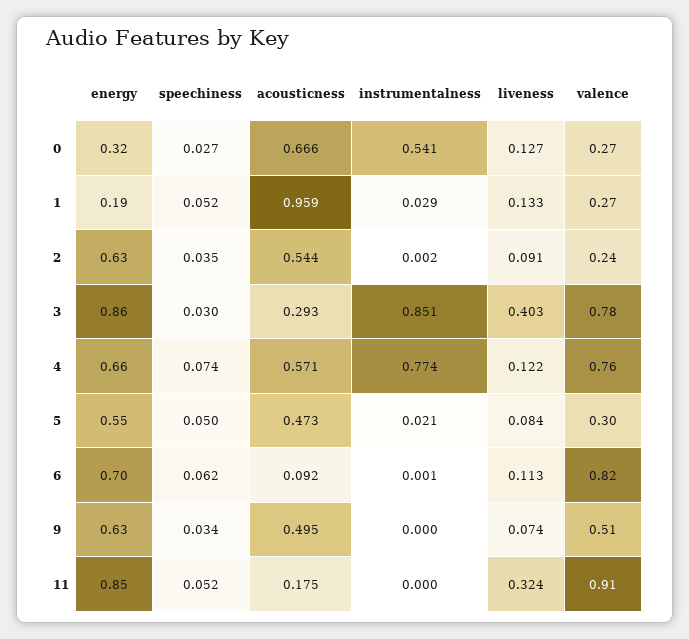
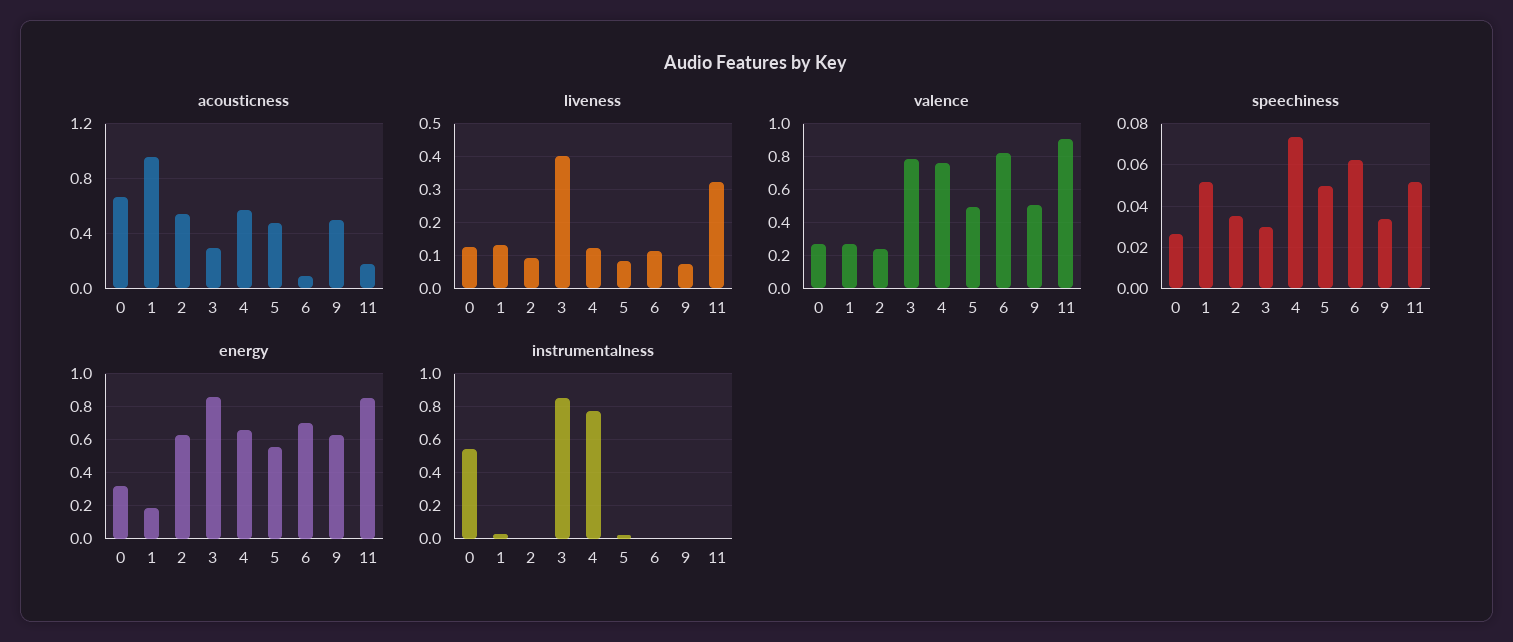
valence, 5: 0.3 -> 0.5

